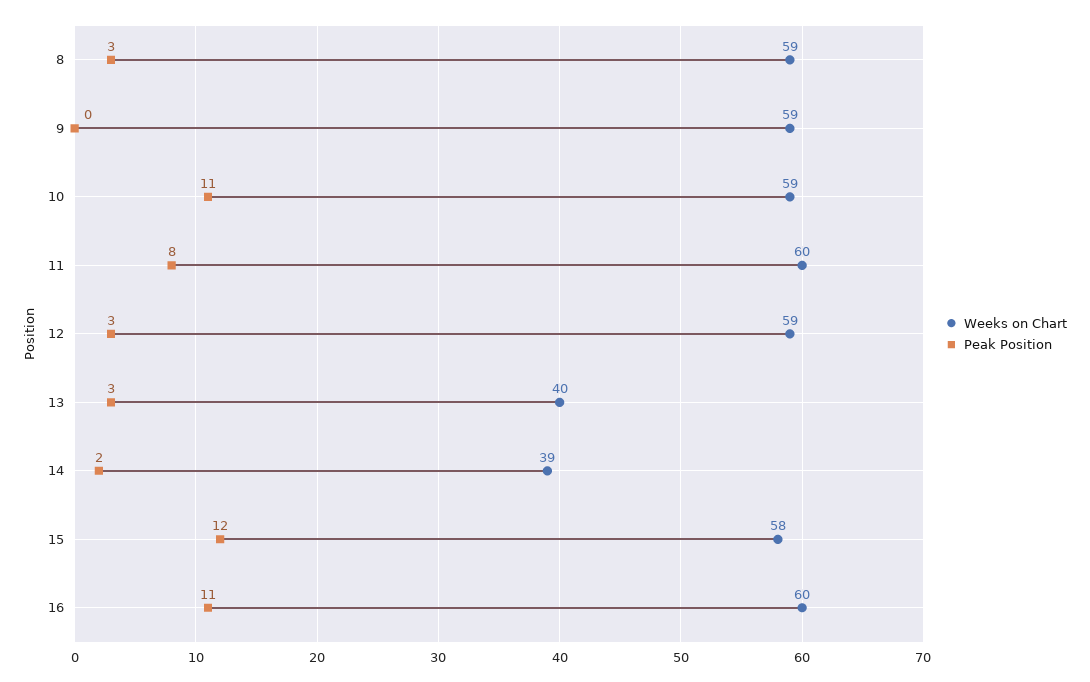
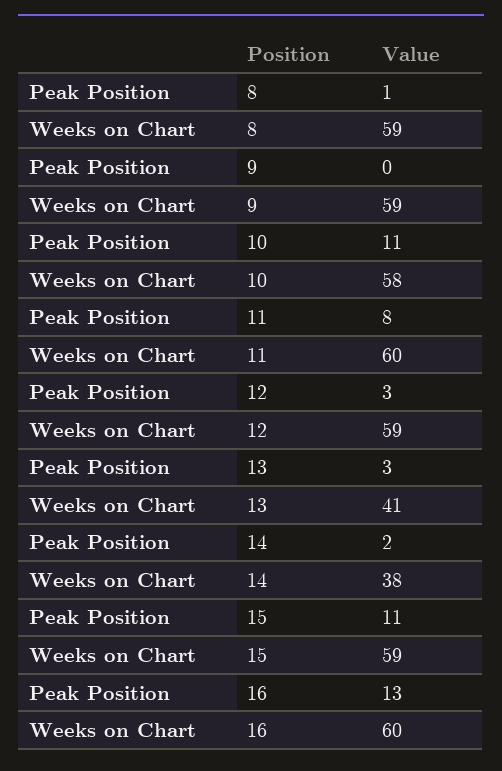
Peak Position, 8: 3 -> 1
Weeks on Chart, 10: 59 -> 58
Weeks on Chart, 13: 40 -> 41
Weeks on Chart, 14: 39 -> 38
Weeks on Chart, 15: 58 -> 59
Peak Position, 15: 12 -> 11
Peak Position, 16: 11 -> 13

